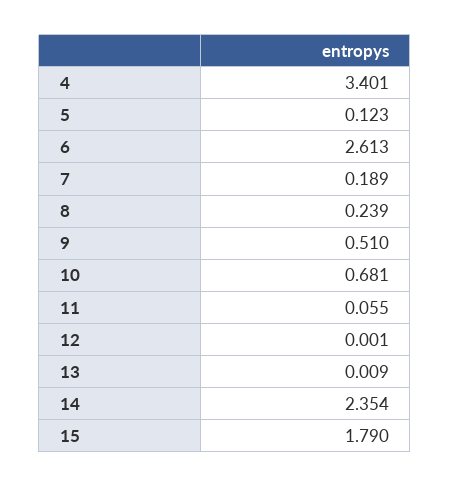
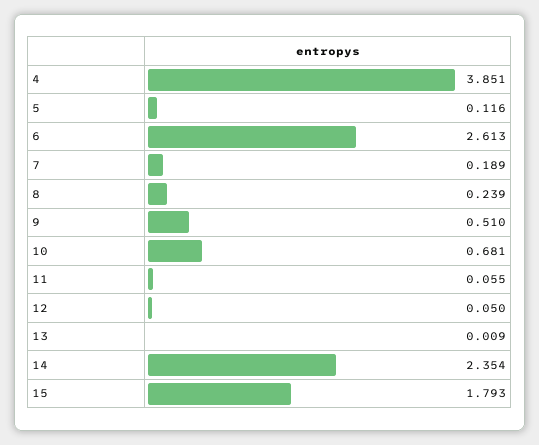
4: 3.401 -> 3.851
5: 0.123 -> 0.116
12: 0.001 -> 0.05
15: 1.79 -> 1.793

